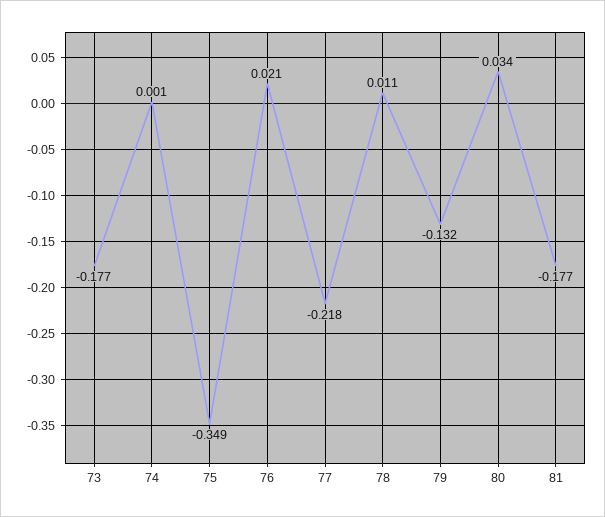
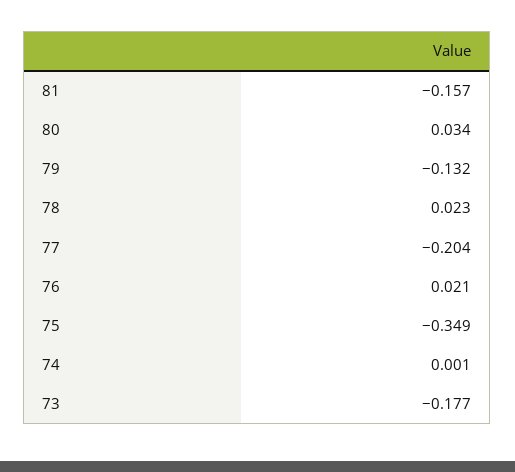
77: -0.218 -> -0.204
78: 0.011 -> 0.023
81: -0.177 -> -0.157

